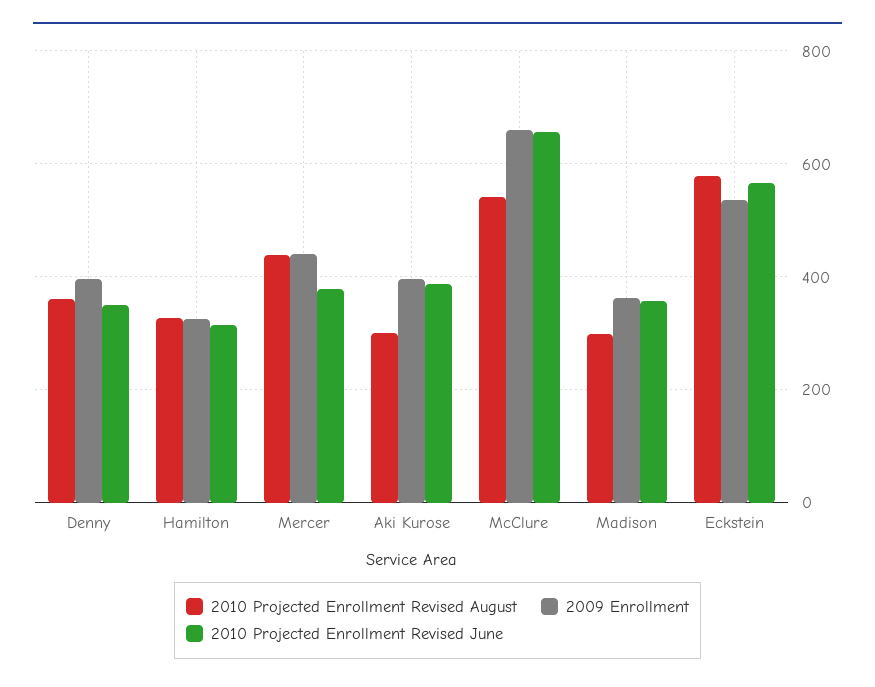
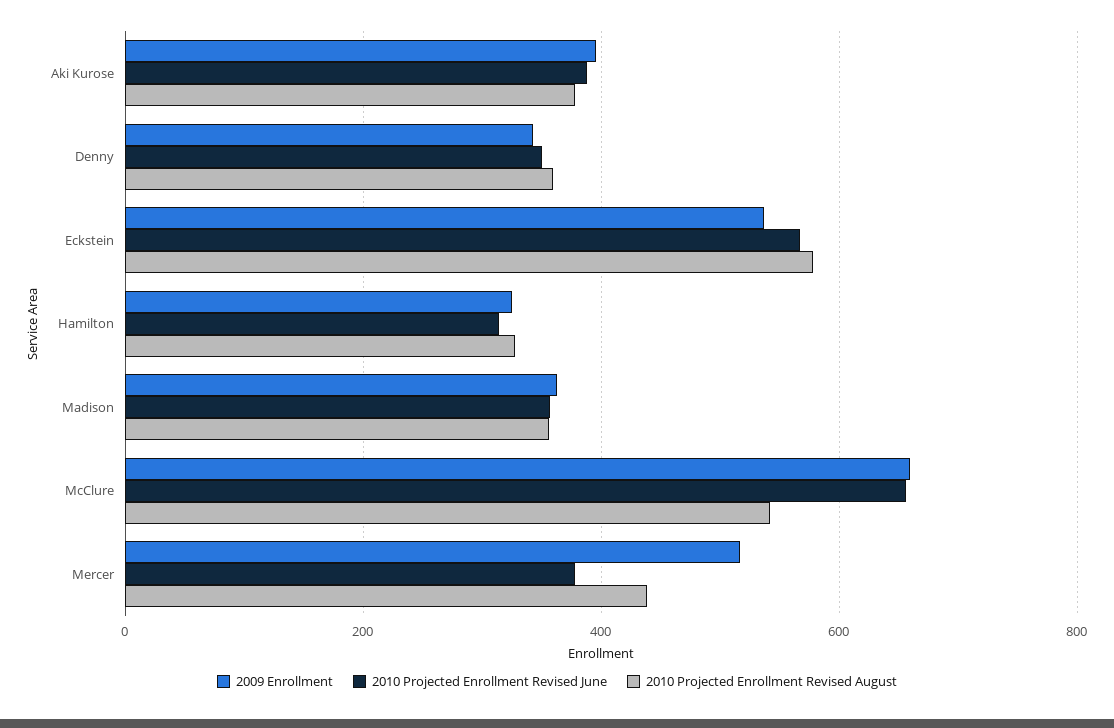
2009 Enrollment, Denny: 400 -> 340
2009 Enrollment, Mercer: 440 -> 520
2010 Projected Enrollment Revised August, Aki Kurose: 300 -> 380
2010 Projected Enrollment Revised August, Madison: 300 -> 360

